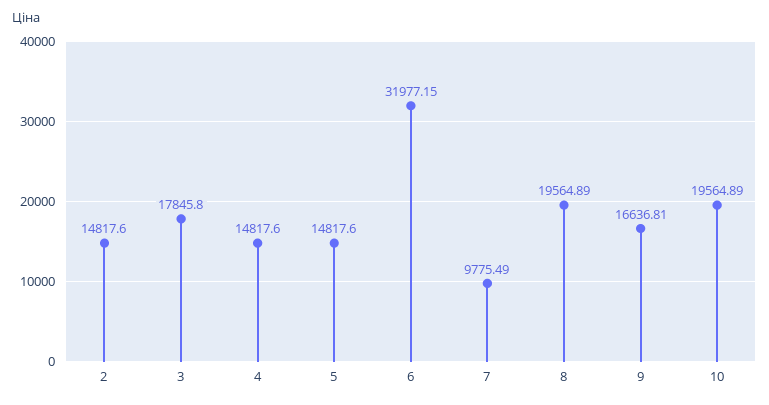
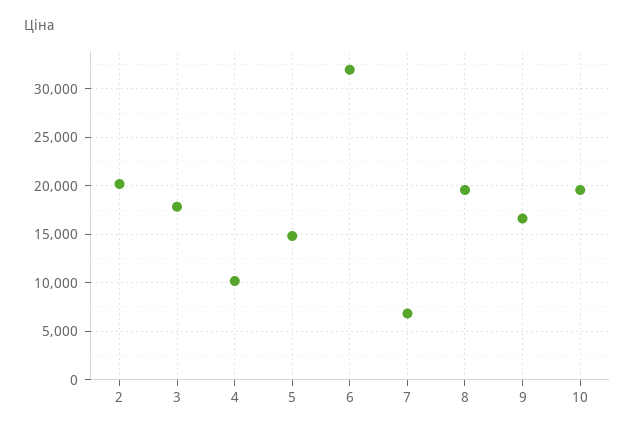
2: 14817.6 -> 20000
4: 14817.6 -> 10000
7: 9775.49 -> 7000

